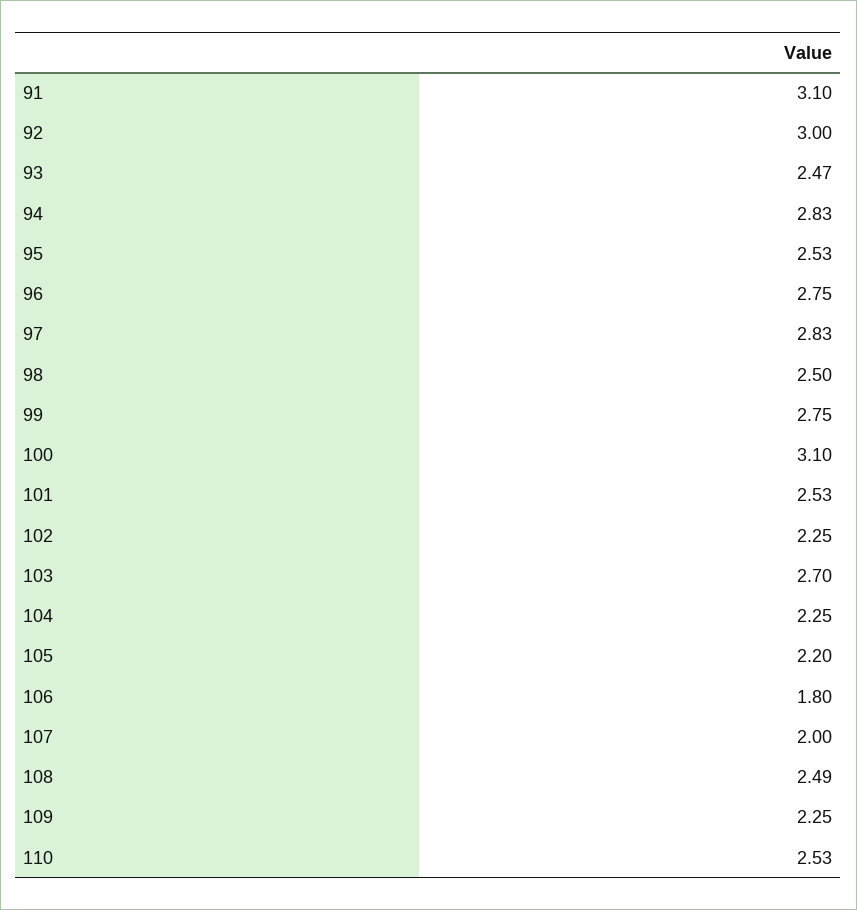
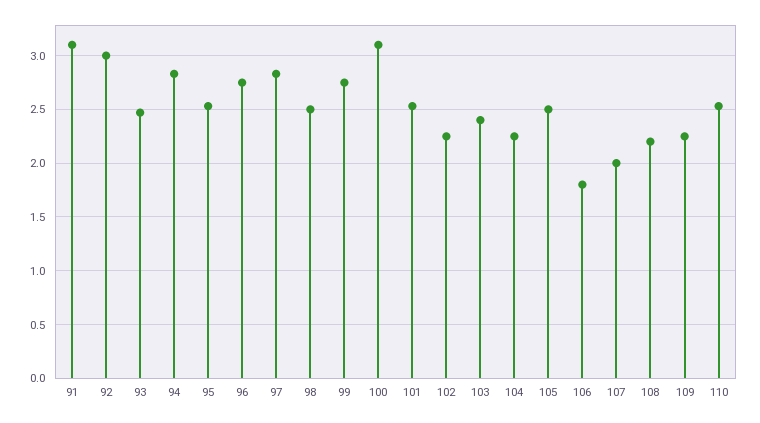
103: 2.7 -> 2.4
105: 2.2 -> 2.5
108: 2.49 -> 2.2

